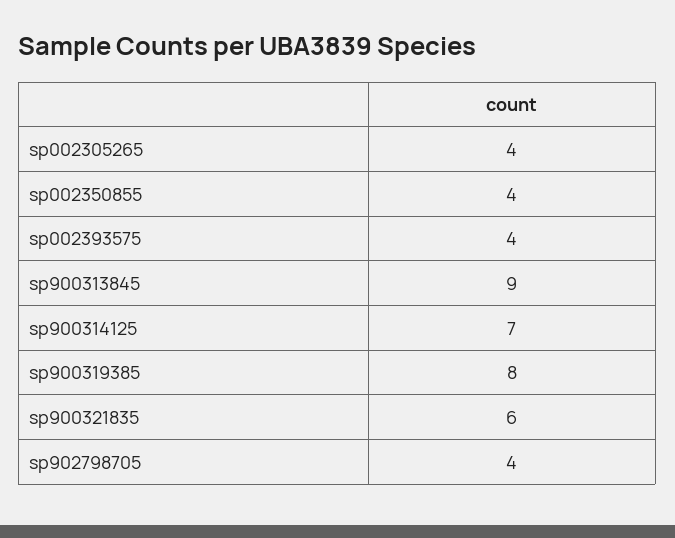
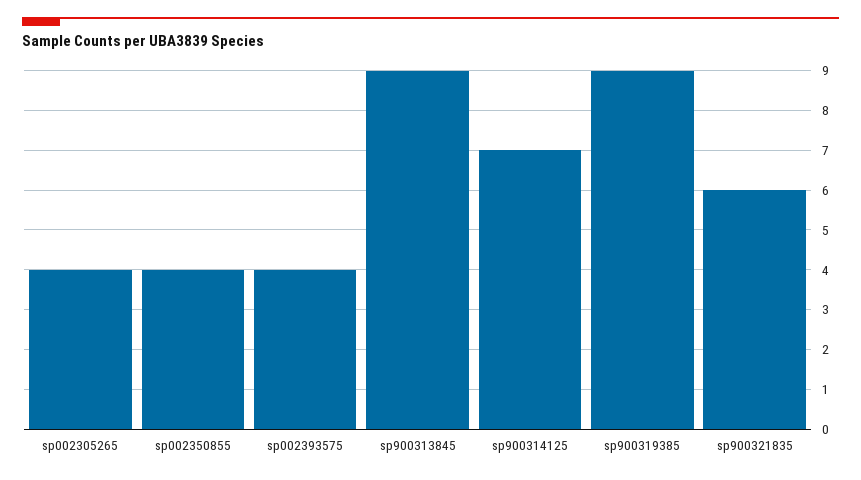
sp900319385: 8 -> 9
sp902798705: 4 -> none

